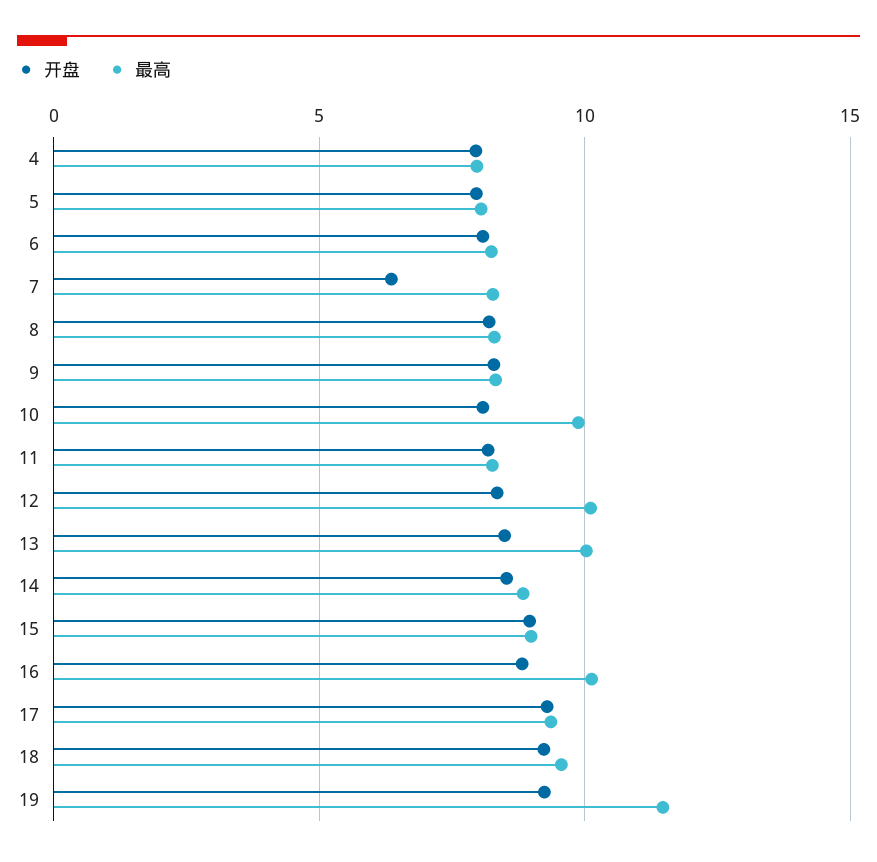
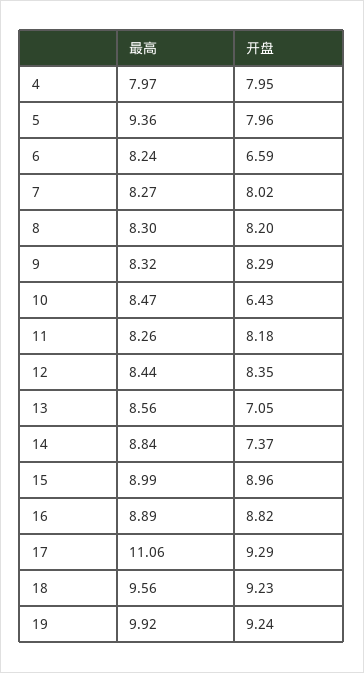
最高, 5: 8 -> 9.36
开盘, 6: 8 -> 6.59
开盘, 7: 6.5 -> 8.02
开盘, 10: 8 -> 6.43
最高, 10: 10 -> 8.47
最高, 12: 10 -> 8.44
开盘, 13: 8.5 -> 7.05
最高, 13: 10 -> 8.56
开盘, 14: 8.5 -> 7.37
最高, 16: 10 -> 8.89
最高, 17: 9.5 -> 11.06
最高, 19: 11.5 -> 9.92

